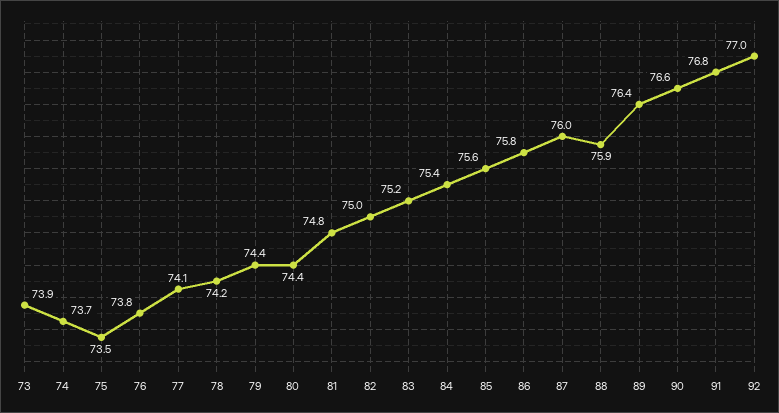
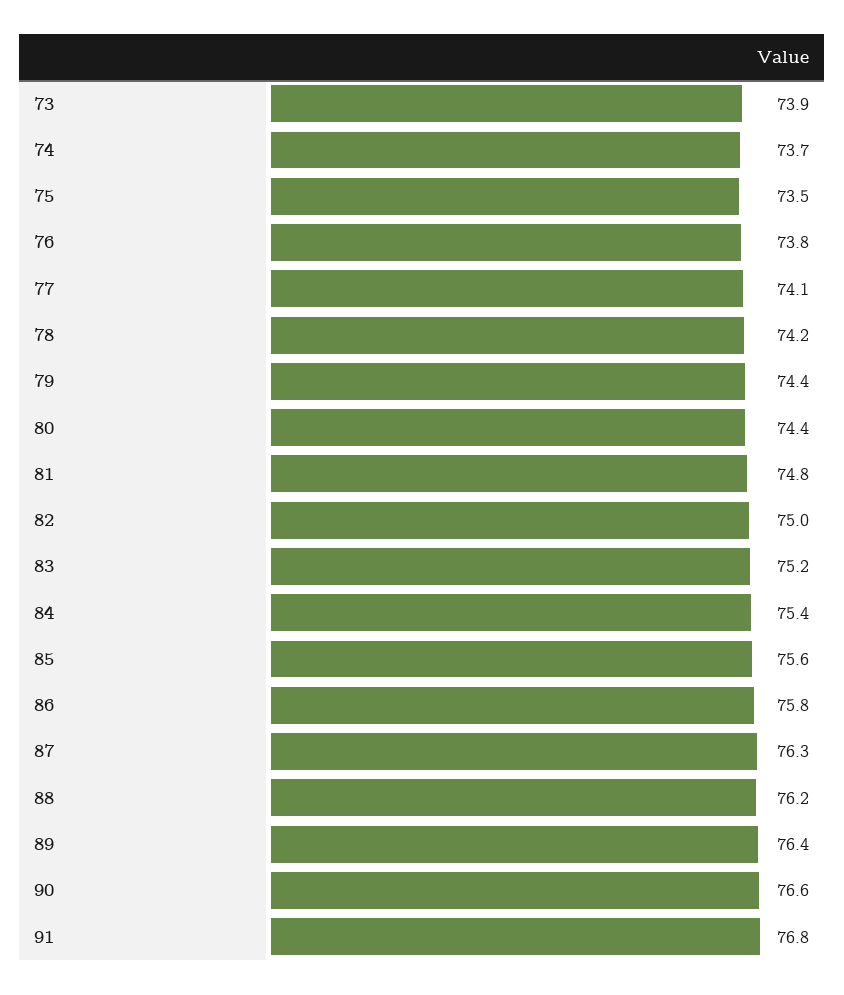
87: 76 -> 76.3
88: 75.9 -> 76.2
92: 77 -> none

